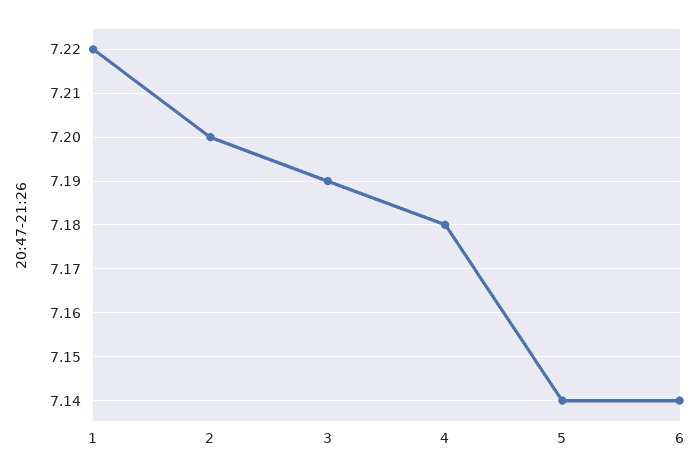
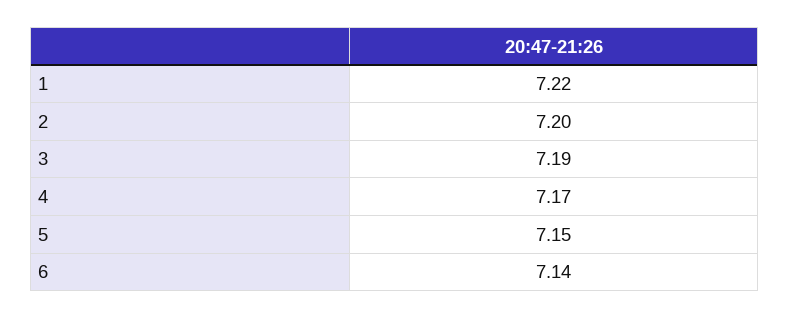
4: 7.18 -> 7.17
5: 7.14 -> 7.15

